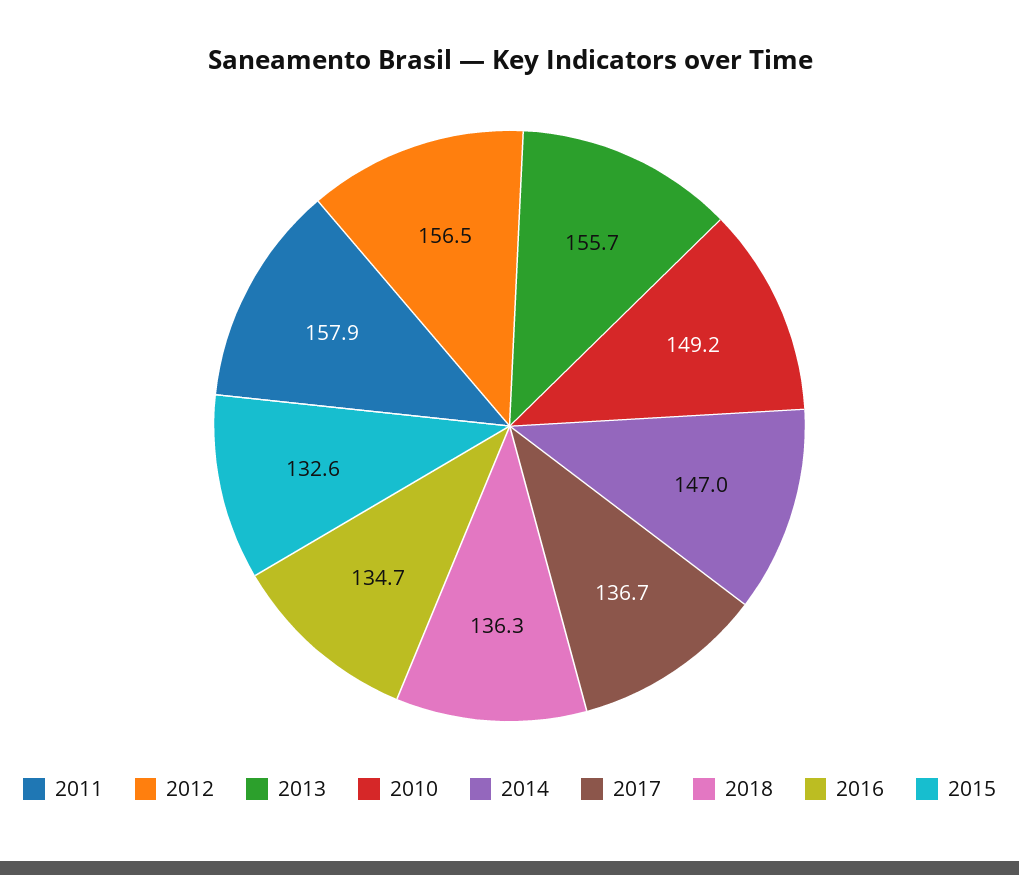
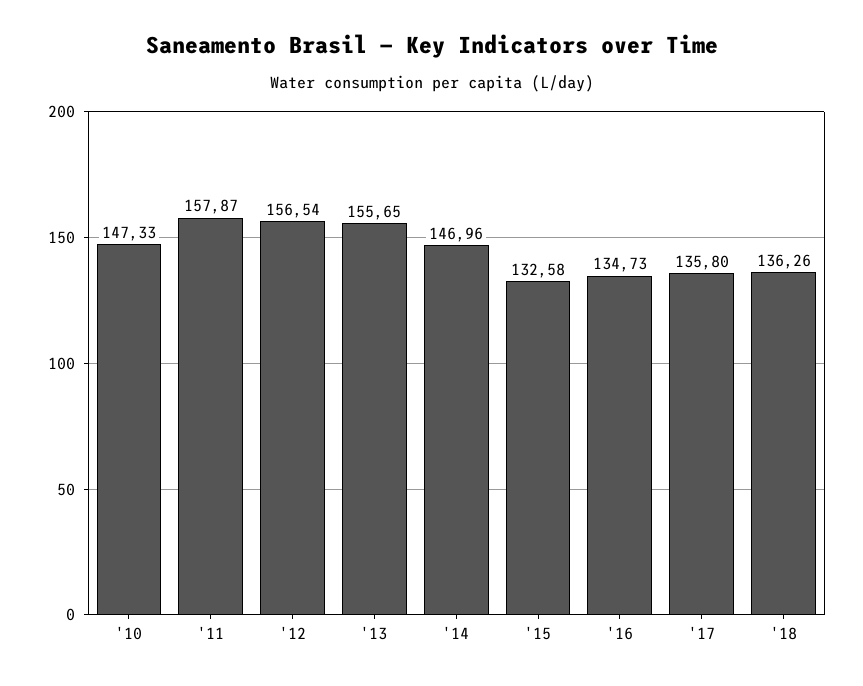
2010: 149.2 -> 147.33
2017: 136.7 -> 135.8

